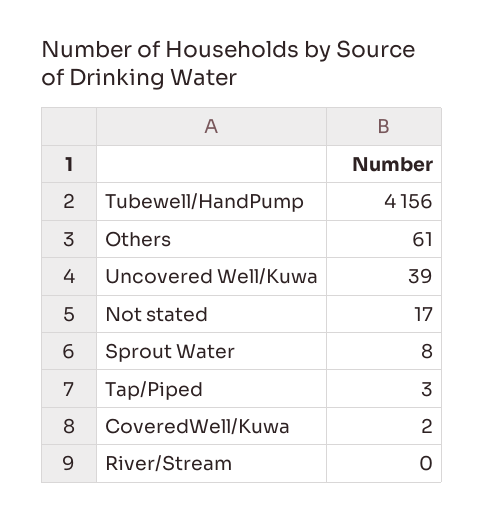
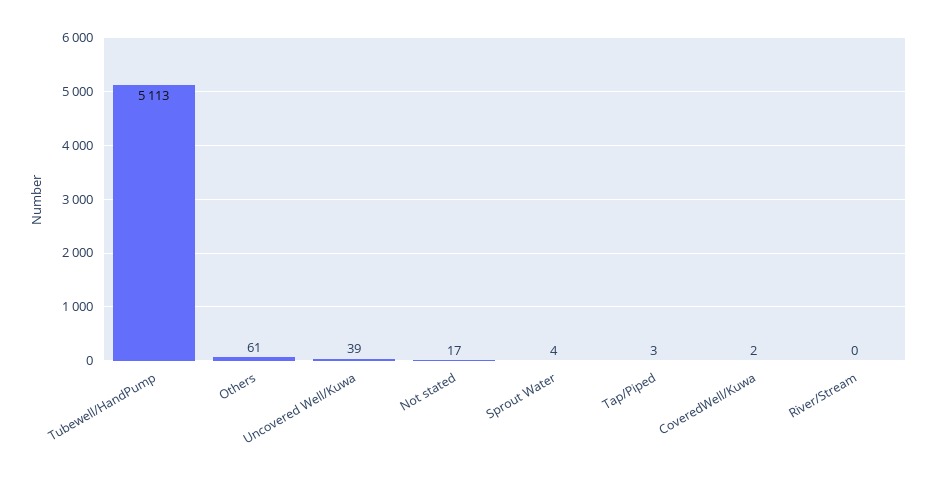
Tubewell/HandPump: 4156 -> 5113
Sprout Water: 8 -> 4

